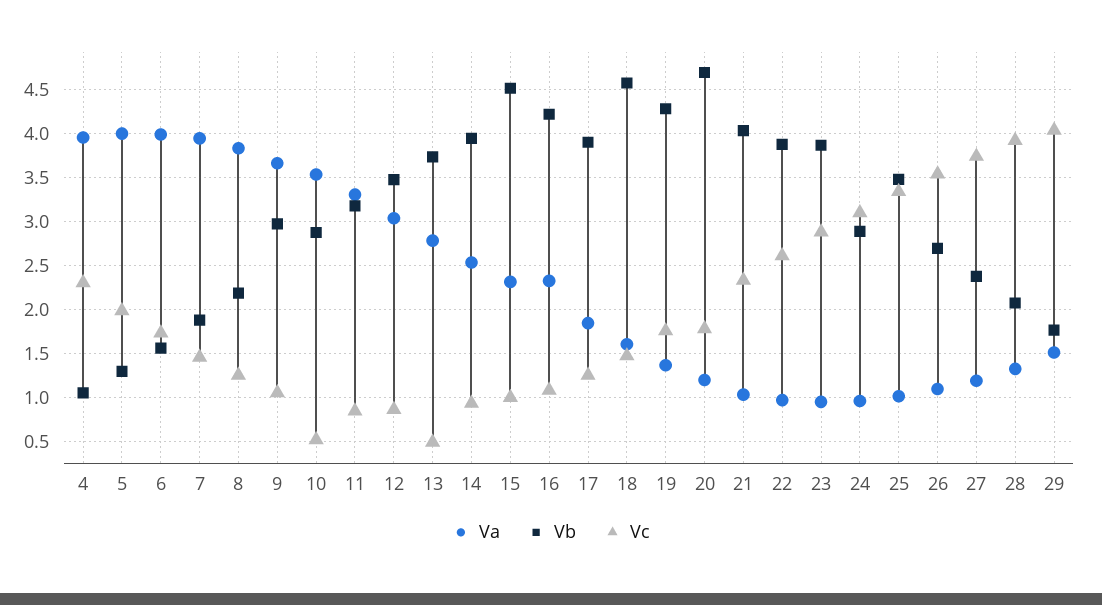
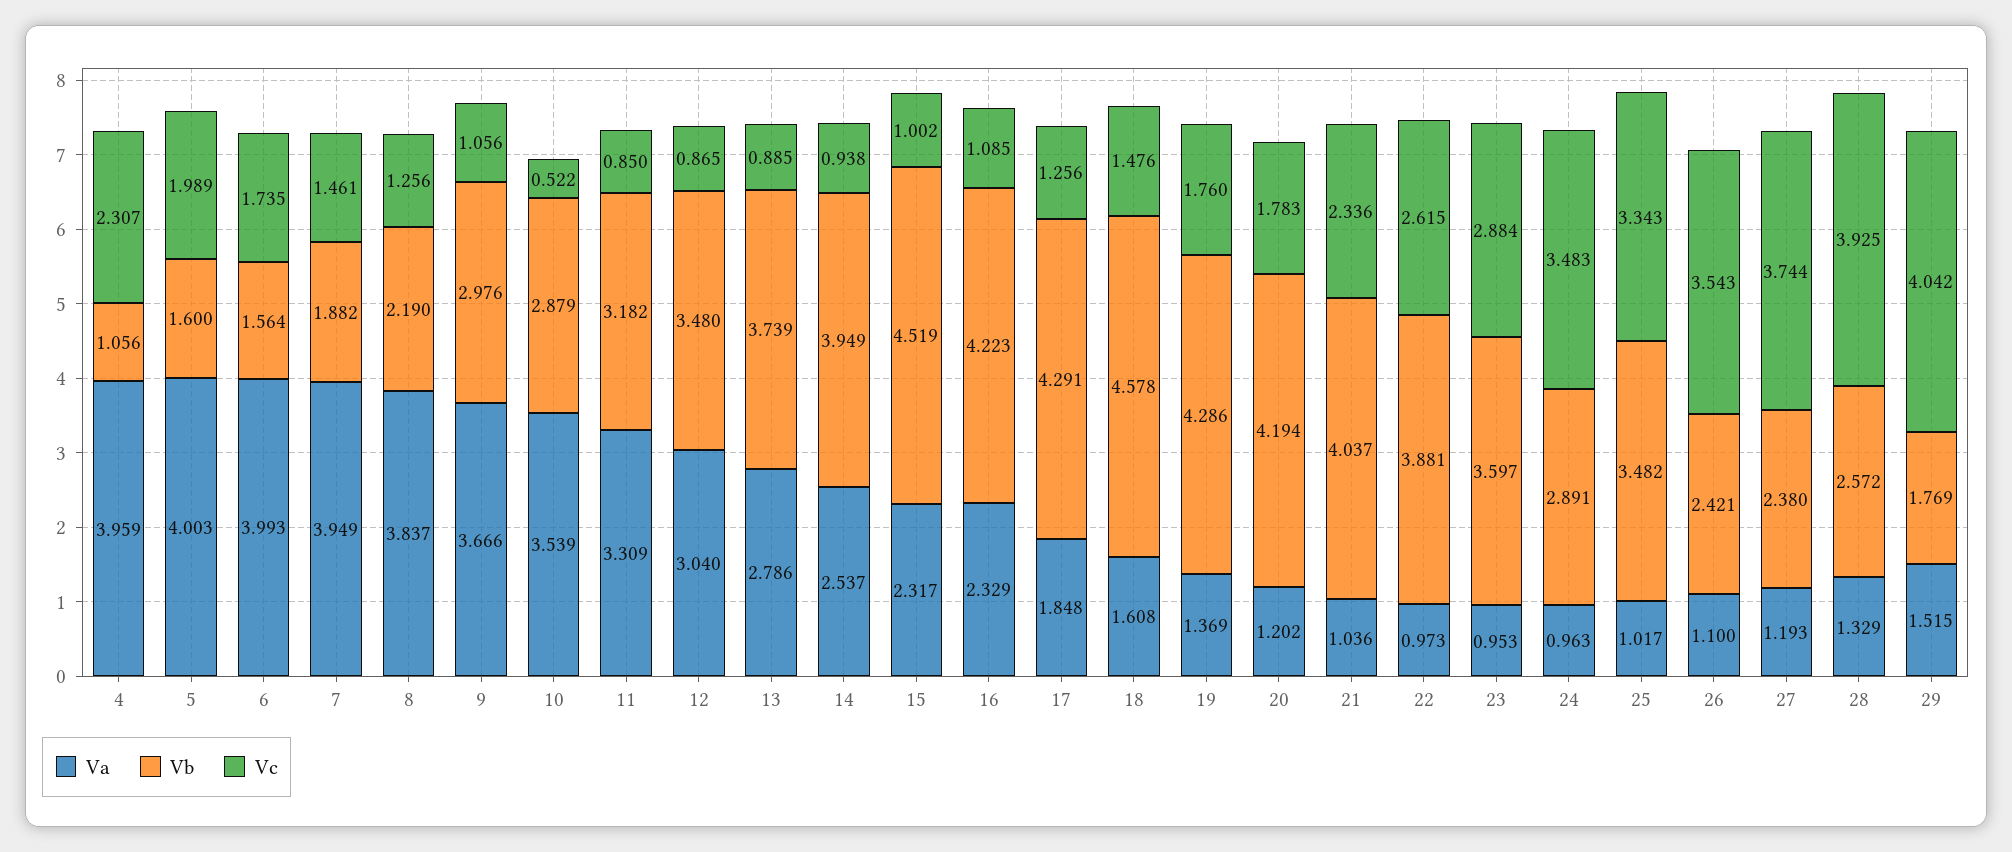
Vb, 5: 1.3 -> 1.6
Vc, 13: 0.5 -> 0.885
Vb, 17: 3.9 -> 4.291
Vb, 20: 4.7 -> 4.194
Vb, 23: 3.9 -> 3.597
Vc, 24: 3.1 -> 3.483
Vb, 26: 2.7 -> 2.421
Vb, 28: 2.1 -> 2.572

